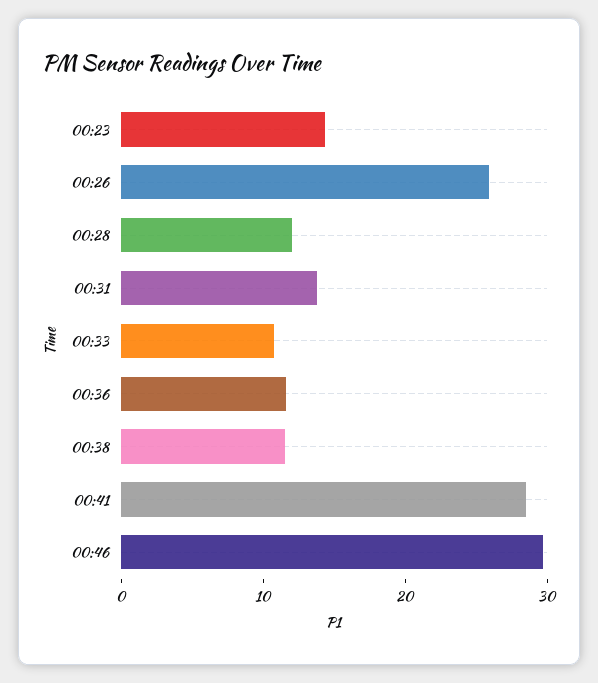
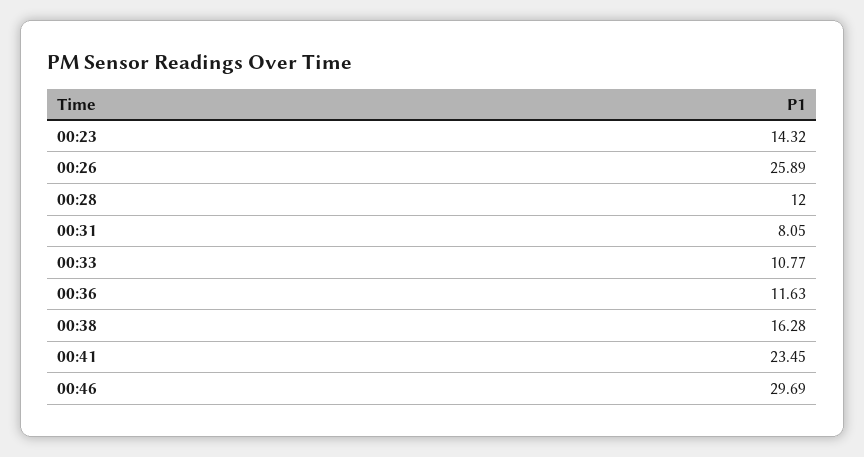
00:31: 14 -> 8.05
00:38: 12 -> 16.28
00:41: 28 -> 23.45

